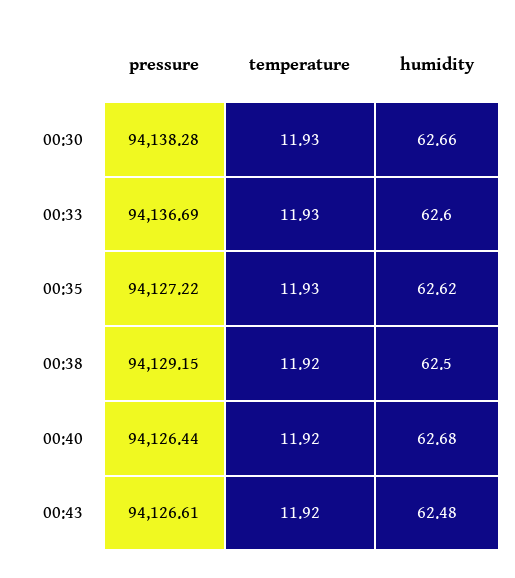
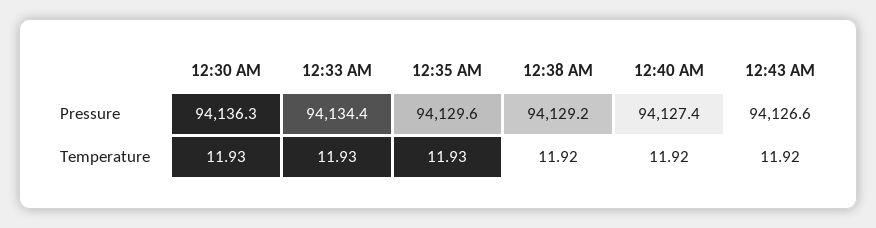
pressure, 00:30: 94138.28 -> 94136.3
humidity, 00:30: 62.66 -> none
pressure, 00:33: 94136.69 -> 94134.4
humidity, 00:33: 62.6 -> none
pressure, 00:35: 94127.22 -> 94129.6
humidity, 00:35: 62.62 -> none
humidity, 00:38: 62.5 -> none
pressure, 00:40: 94126.44 -> 94127.4
humidity, 00:40: 62.68 -> none
humidity, 00:43: 62.48 -> none

